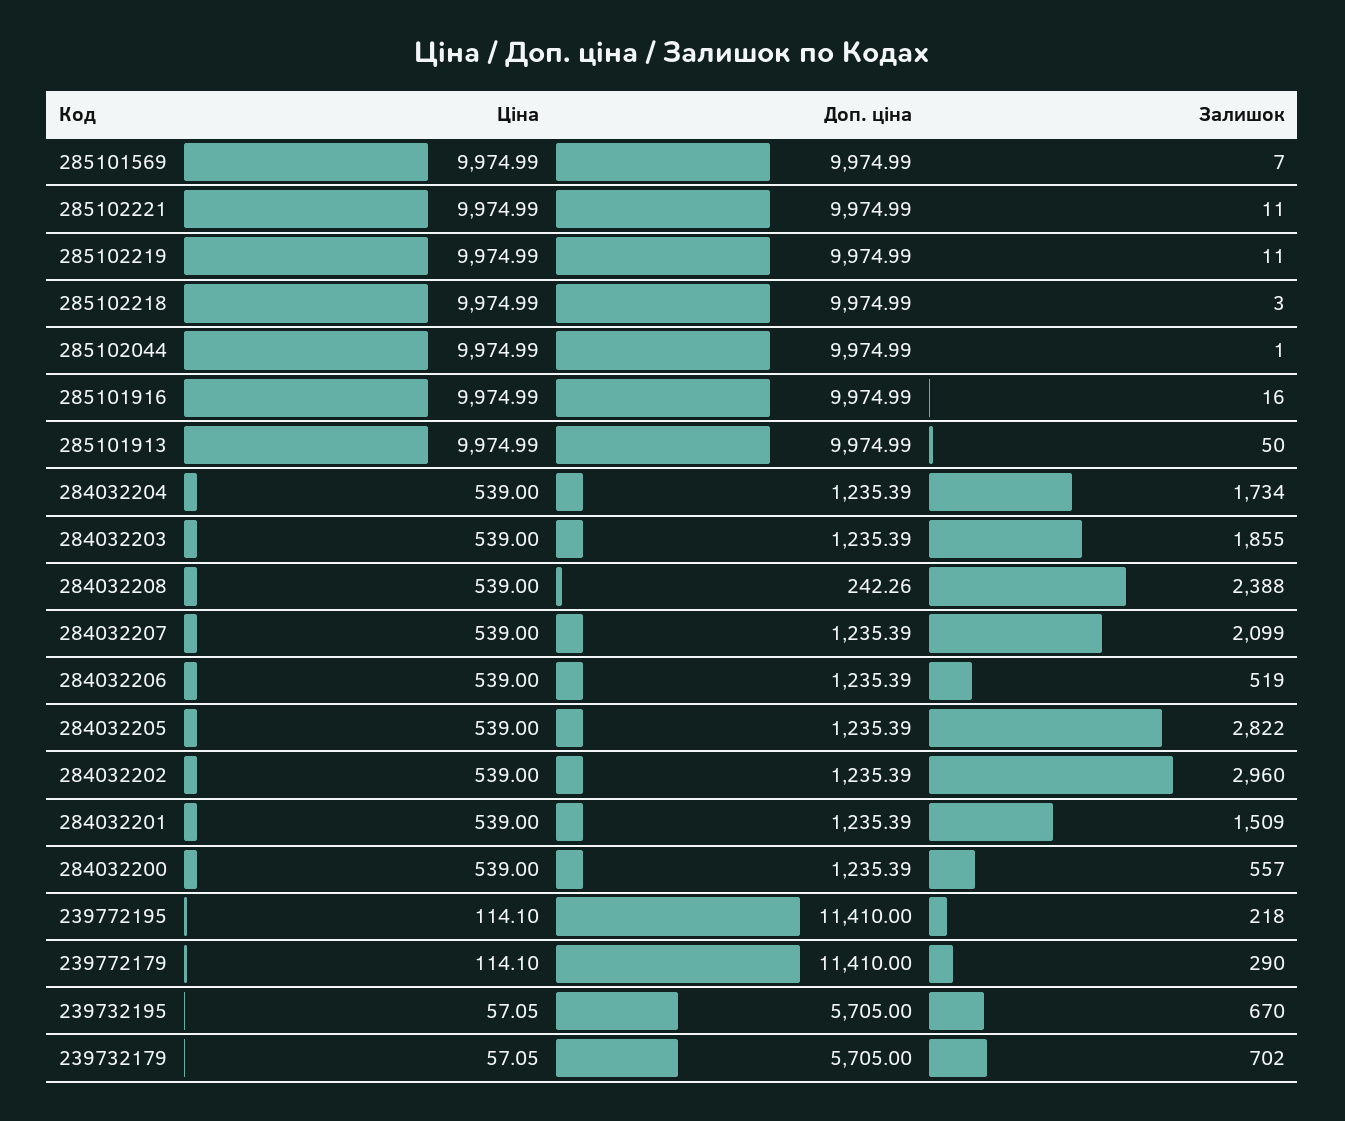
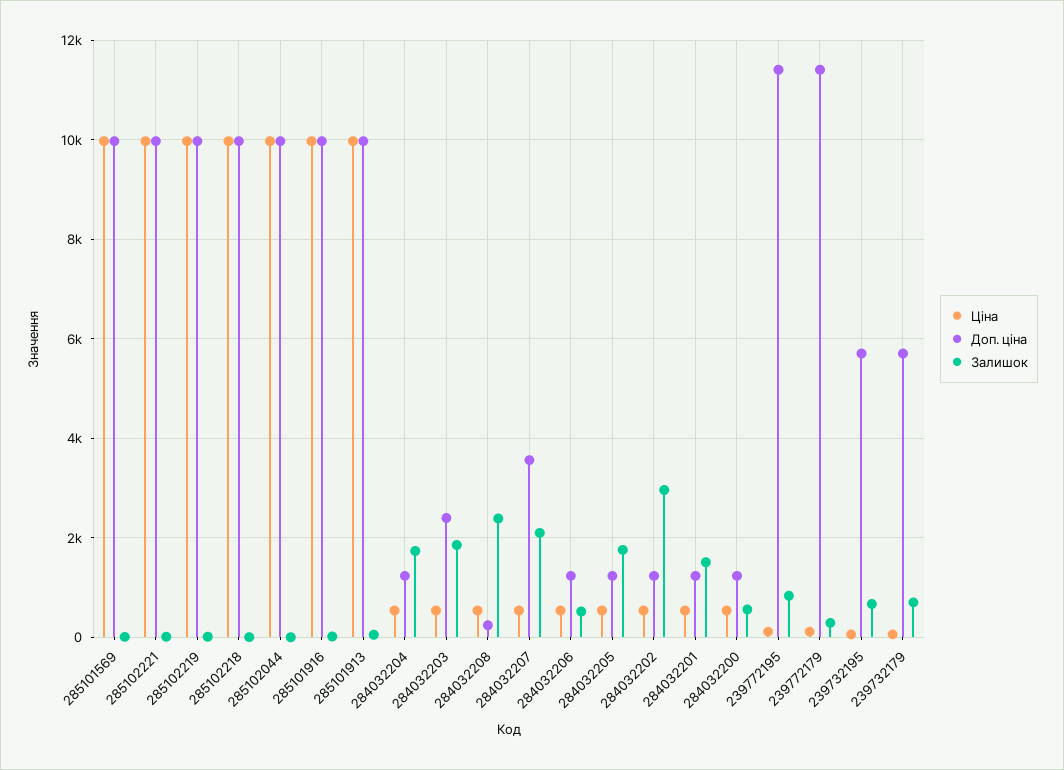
Доп. ціна, 284032203: 1235.39 -> 2400
Доп. ціна, 284032207: 1235.39 -> 3600
Залишок, 284032205: 2822 -> 1800
Залишок, 239772195: 218 -> 800

